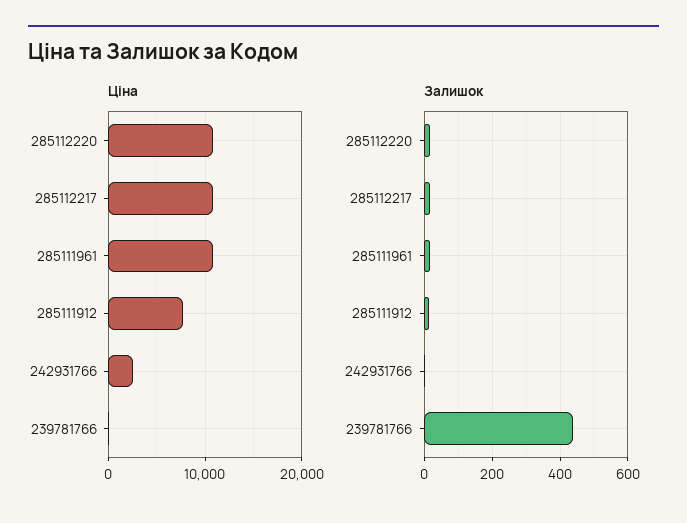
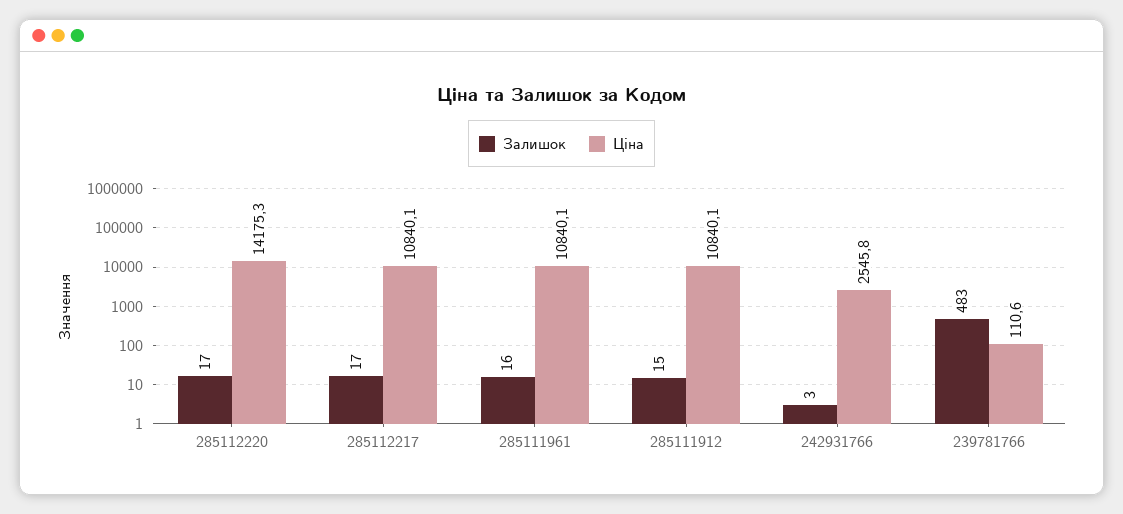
Ціна, 285112220: 11000 -> 14175.3
Ціна, 285111912: 8000 -> 10840.1
Залишок, 239781766: 440 -> 483

